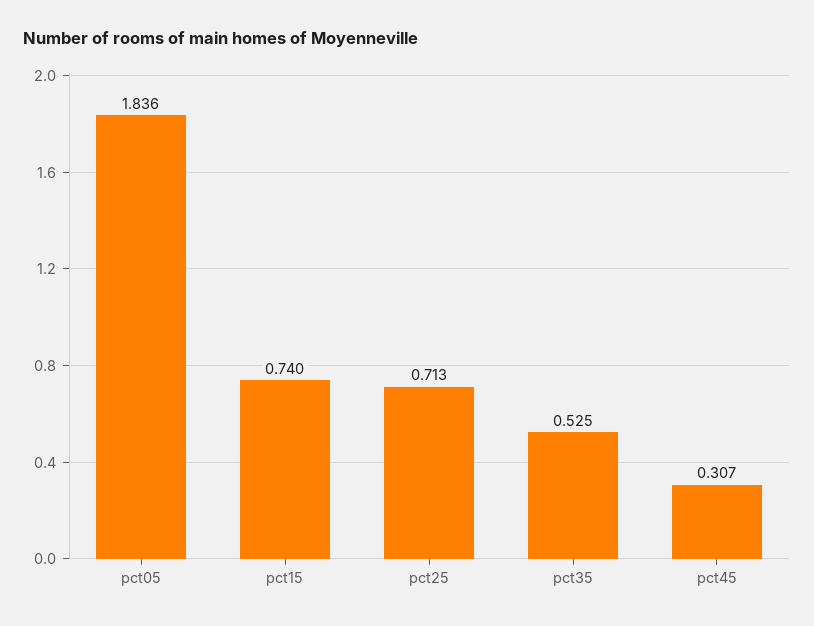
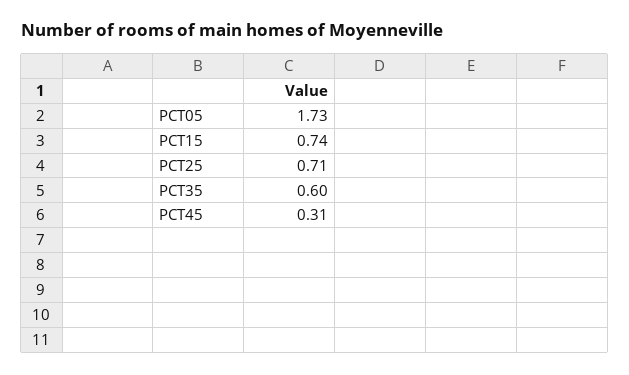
pct05: 1.836 -> 1.73
pct35: 0.525 -> 0.6

